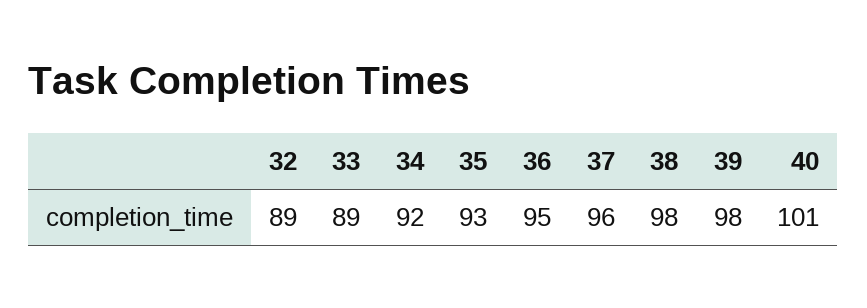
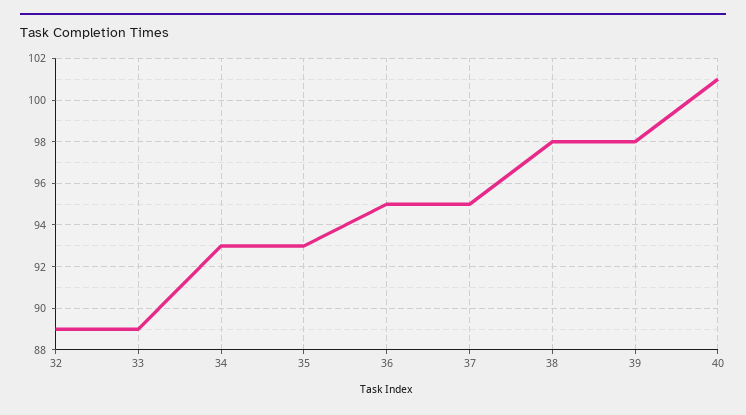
34: 92 -> 93
37: 96 -> 95

